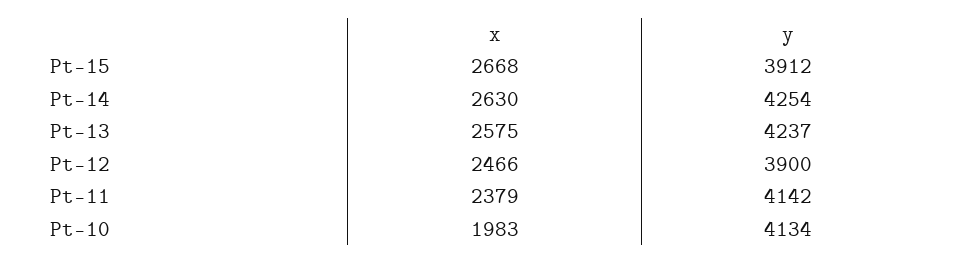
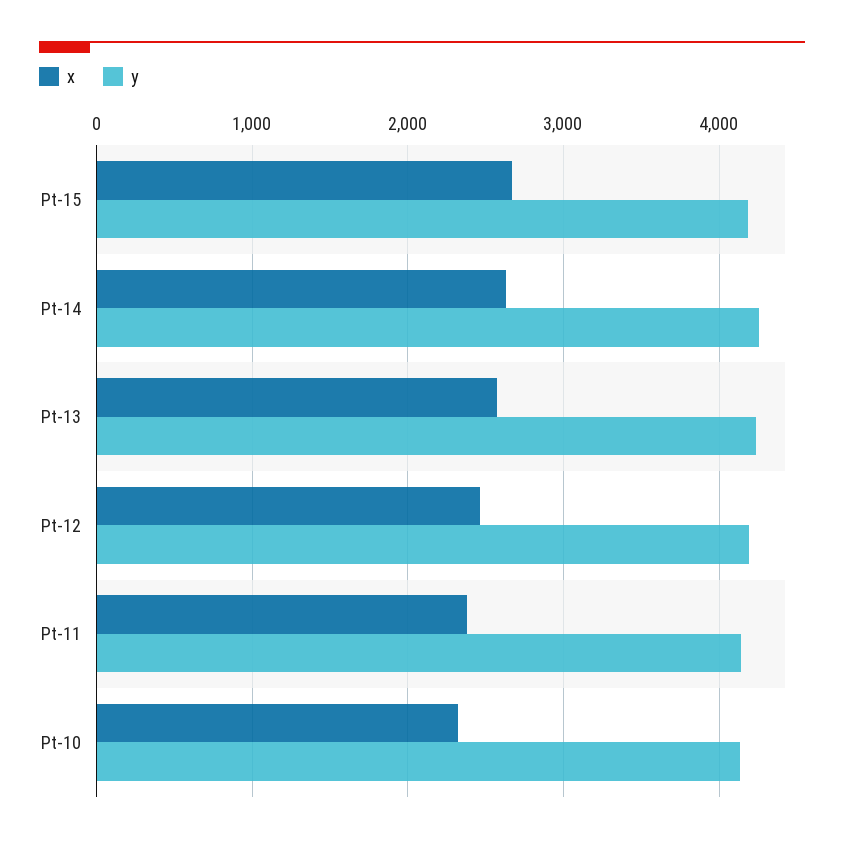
y, Pt-15: 3912 -> 4200
y, Pt-12: 3900 -> 4200
x, Pt-10: 1983 -> 2300

